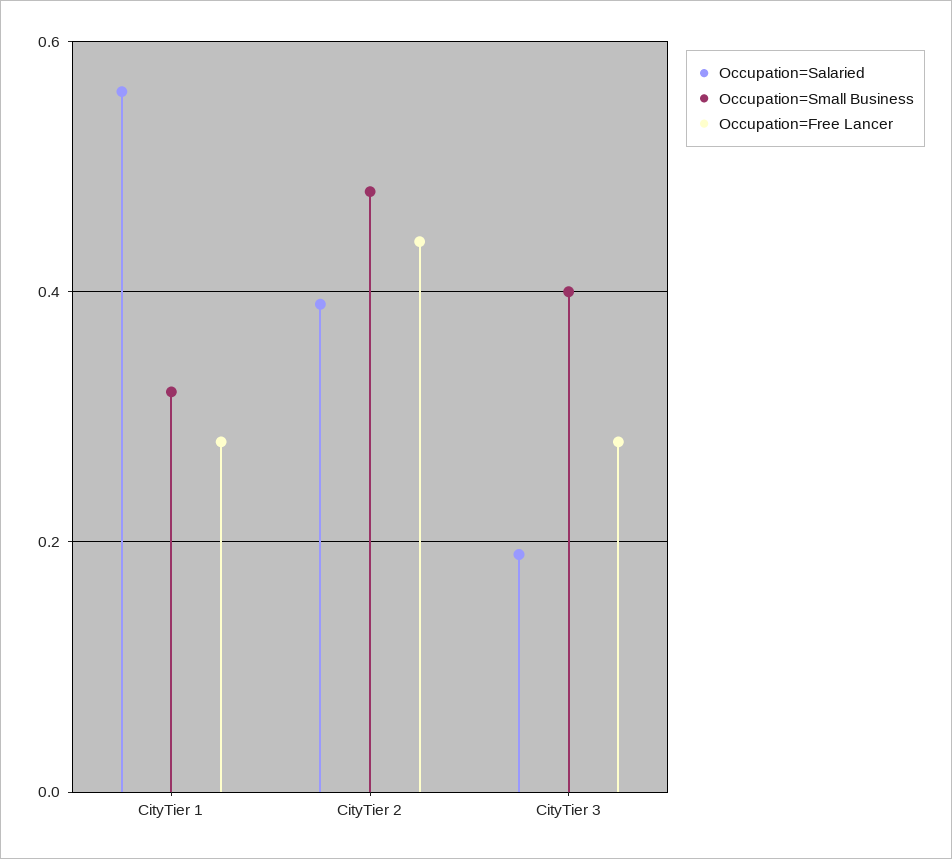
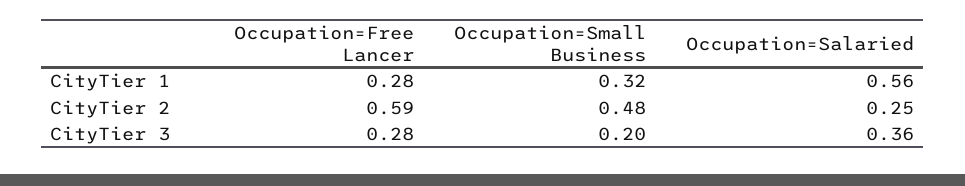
Occupation=Salaried, CityTier 2: 0.4 -> 0.25
Occupation=Free Lancer, CityTier 2: 0.45 -> 0.59
Occupation=Salaried, CityTier 3: 0.2 -> 0.36
Occupation=Small Business, CityTier 3: 0.4 -> 0.2

